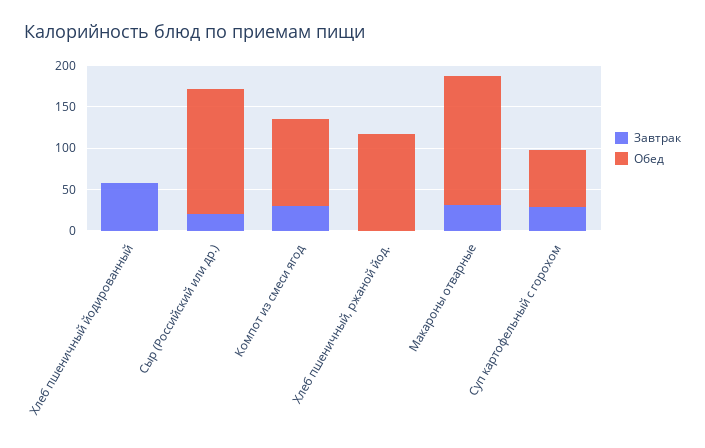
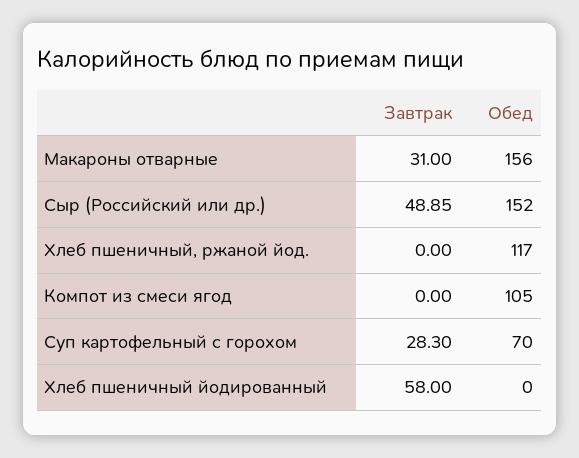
Завтрак, Сыр (Российский или др.): 20 -> 48.85
Завтрак, Компот из смеси ягод: 30 -> 0

